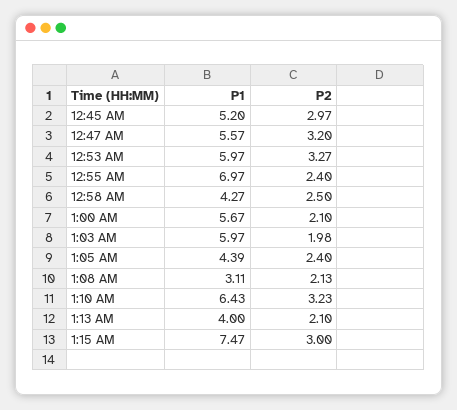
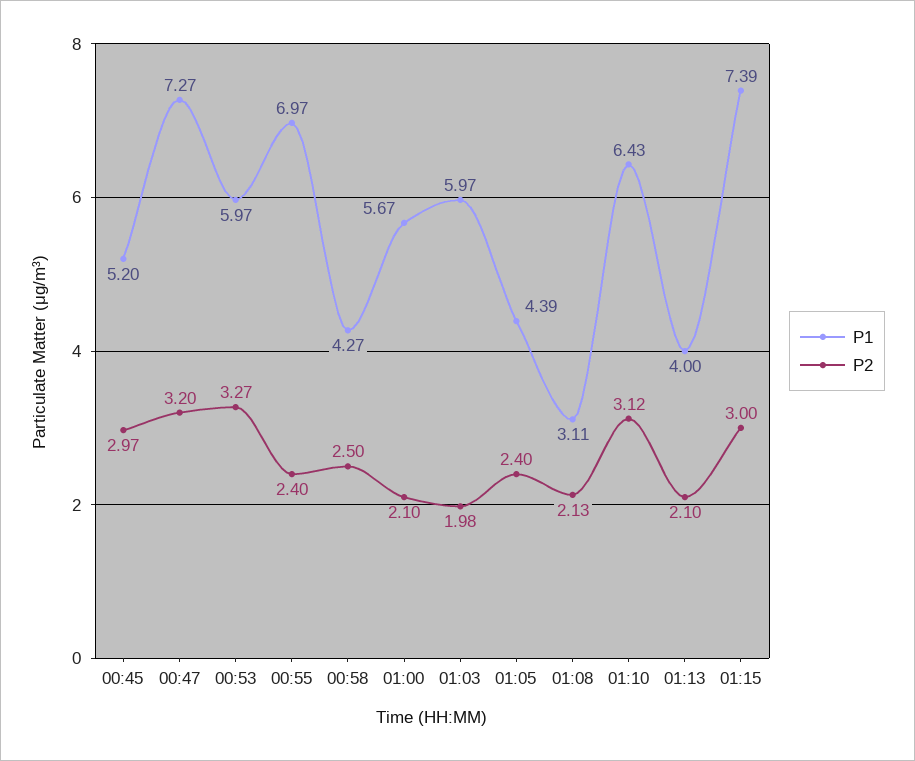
P1, 12:47 AM: 5.57 -> 7.27
P2, 1:10 AM: 3.23 -> 3.12
P1, 1:15 AM: 7.47 -> 7.39

